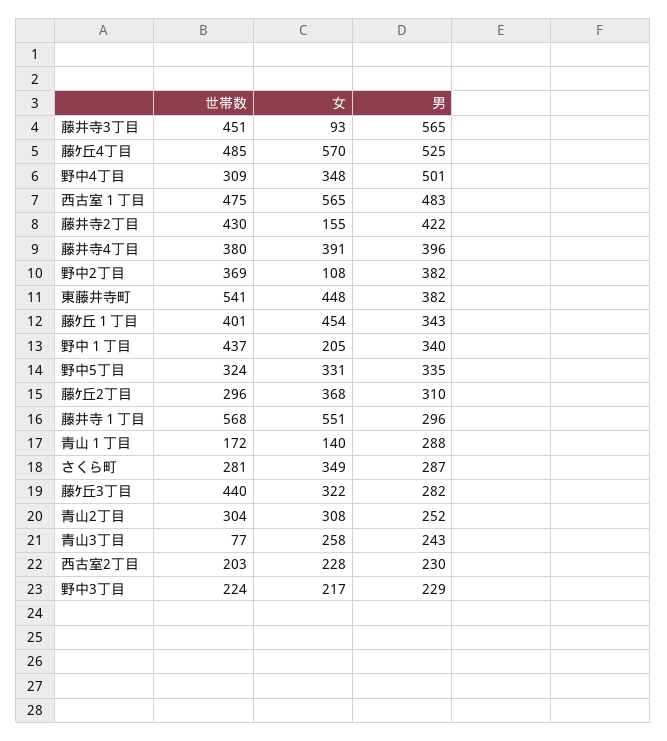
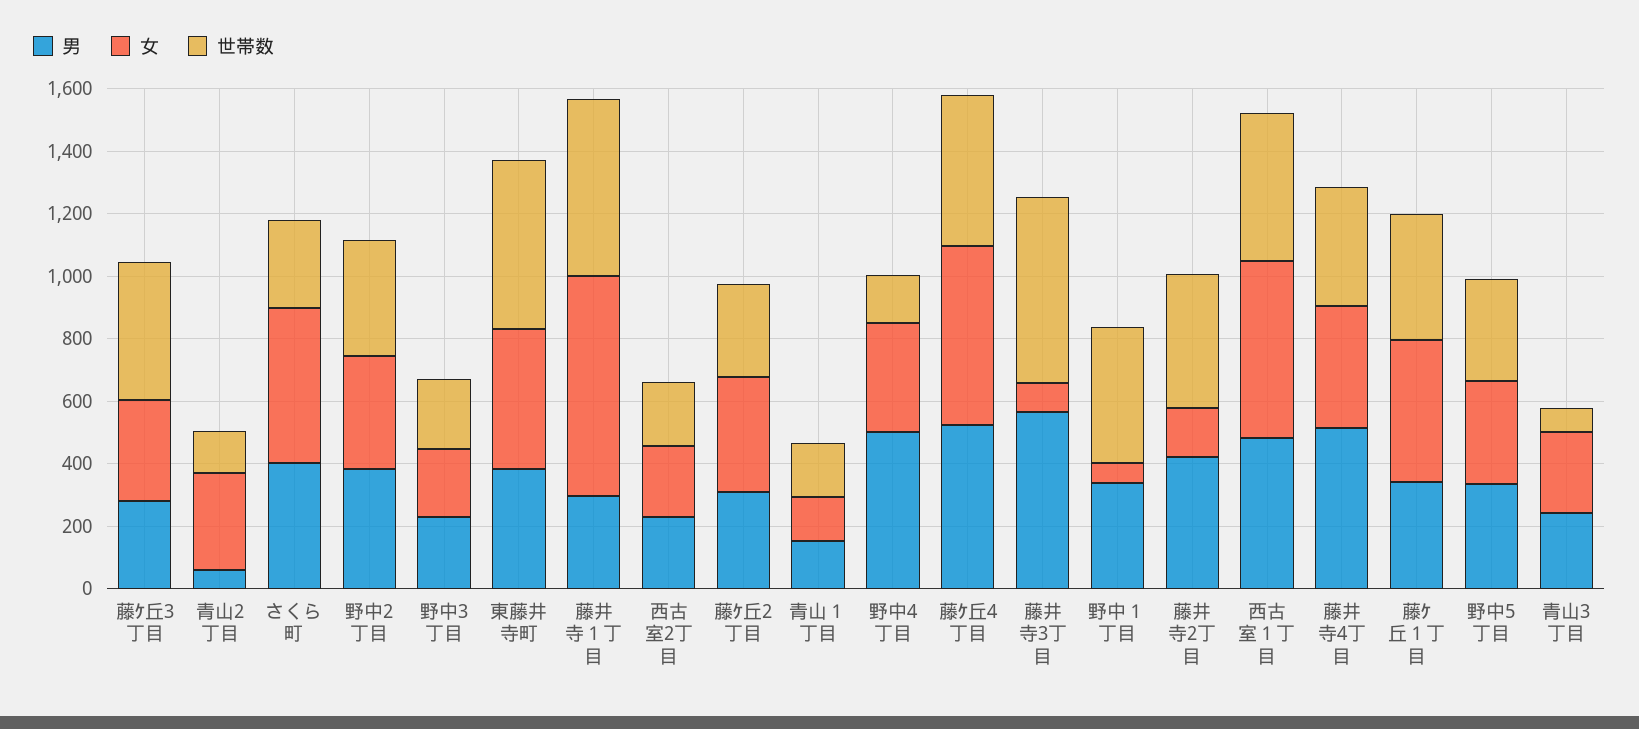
世帯数, 藤井寺3丁目: 451 -> 600
世帯数, 野中4丁目: 309 -> 150
男, 藤井寺4丁目: 396 -> 500
女, 野中2丁目: 108 -> 350
女, 野中１丁目: 205 -> 50
女, 藤井寺１丁目: 551 -> 700
男, 青山１丁目: 288 -> 150
女, さくら町: 349 -> 500
男, さくら町: 287 -> 400
世帯数, 青山2丁目: 304 -> 150
男, 青山2丁目: 252 -> 50

